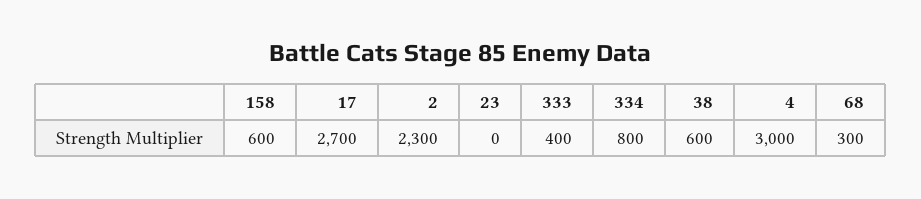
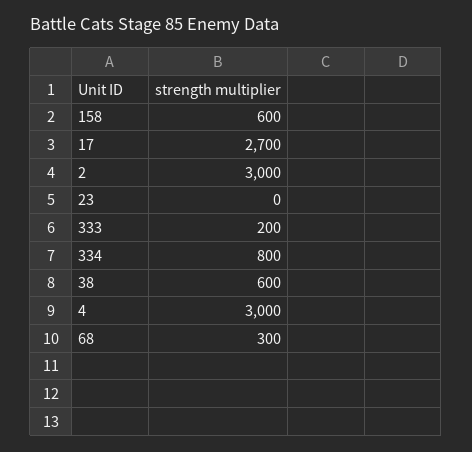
2: 2300 -> 3000
333: 400 -> 200

